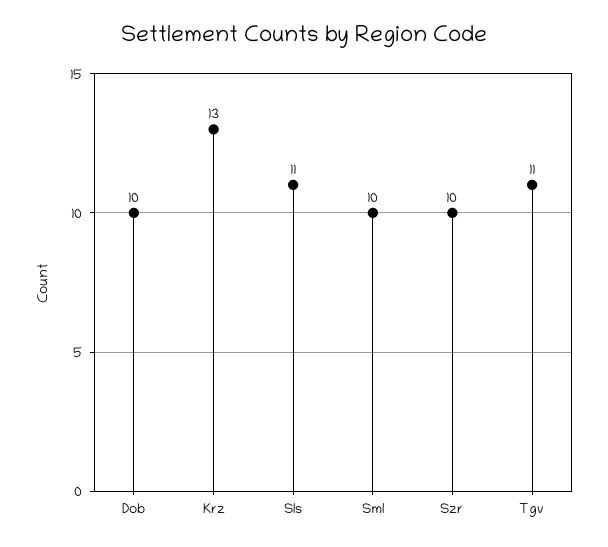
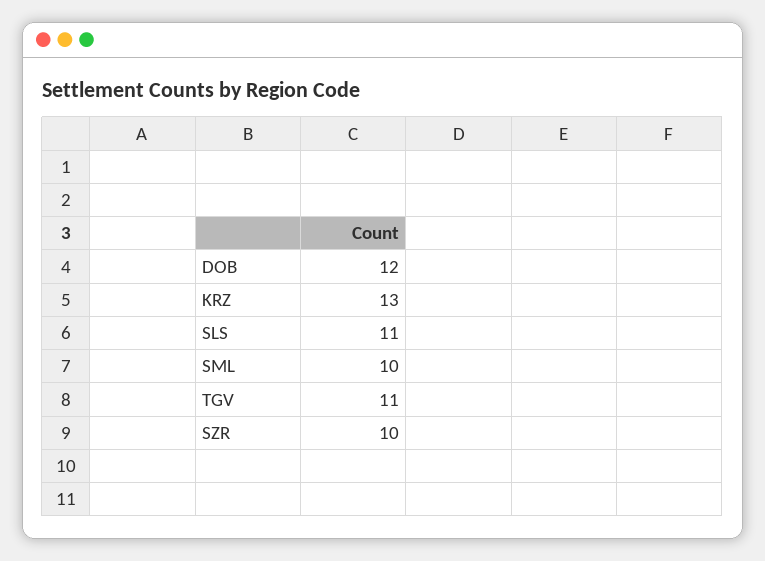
Dob: 10 -> 12

